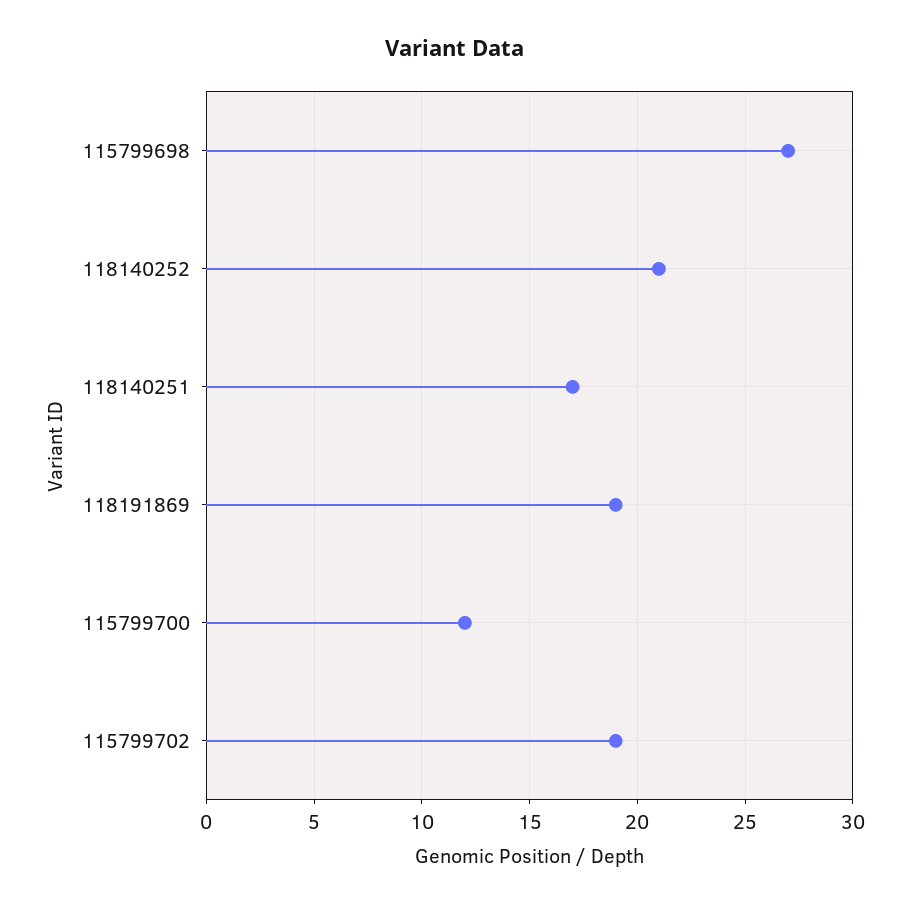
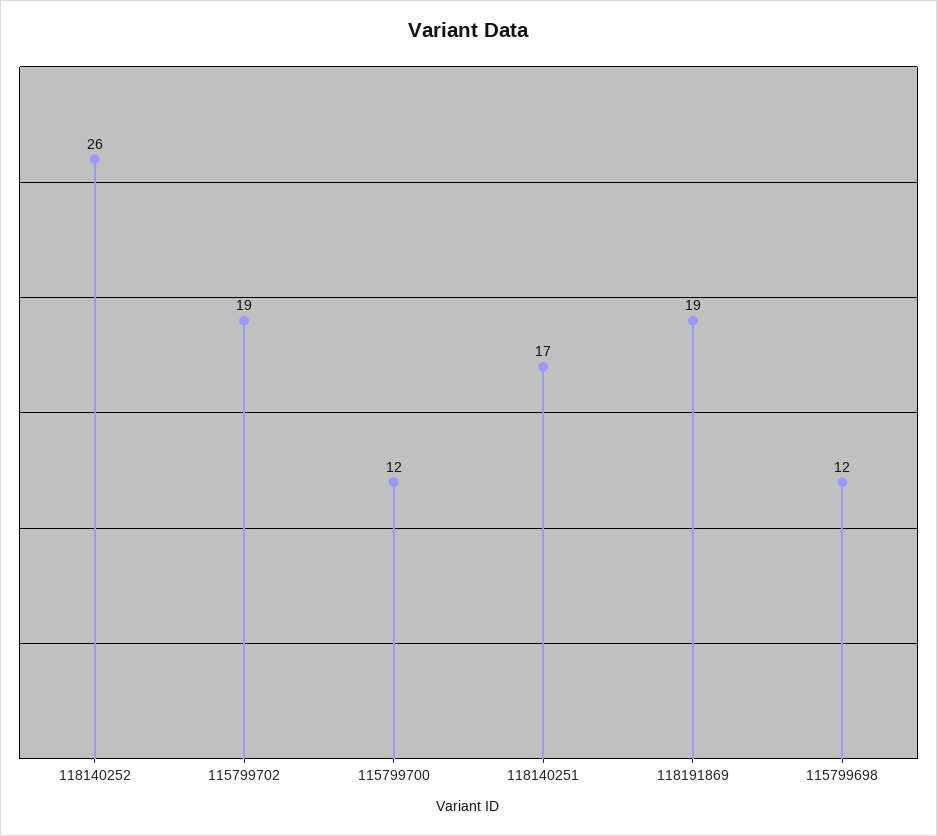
115799698: 27 -> 12
118140252: 21 -> 26

